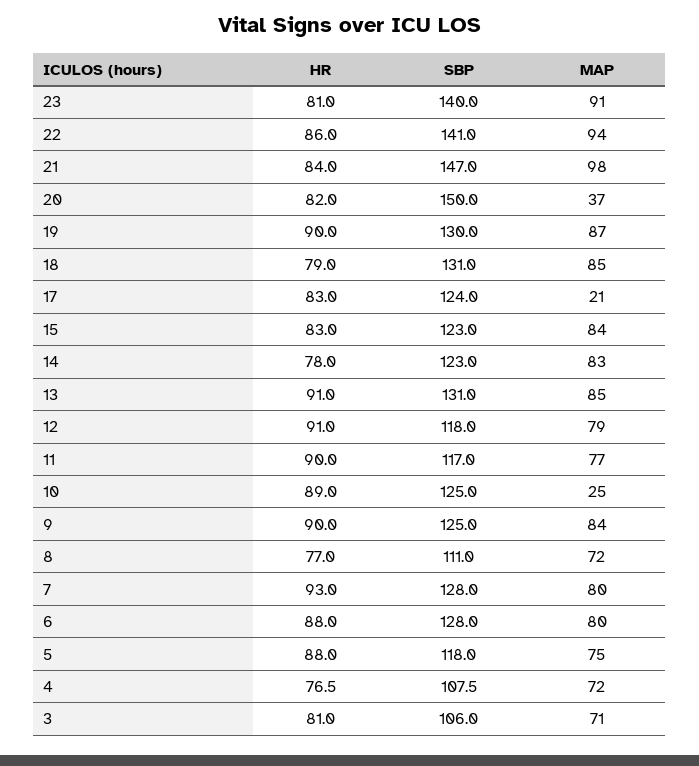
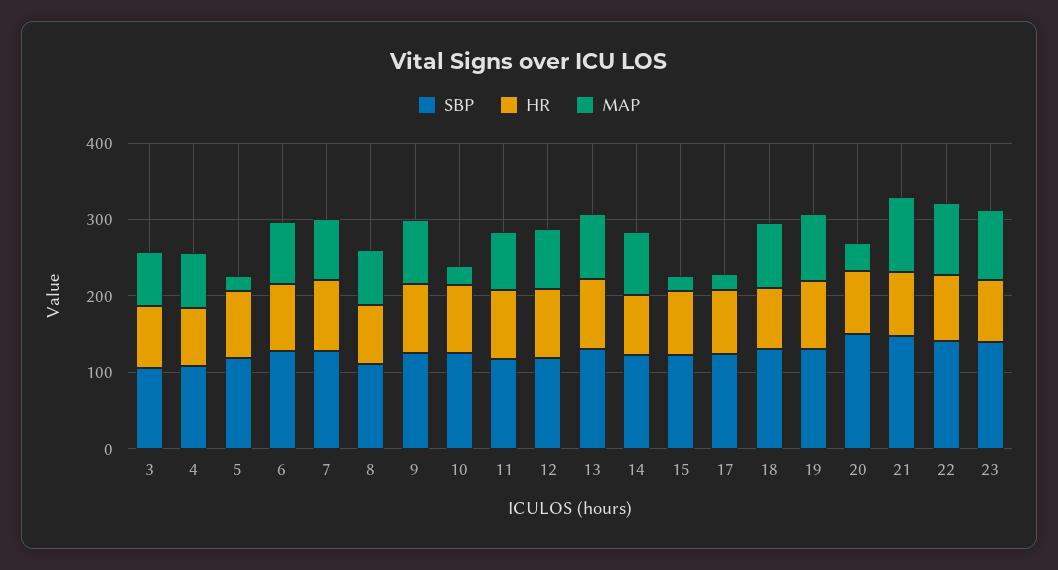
MAP, 15: 84 -> 20
MAP, 5: 75 -> 20

